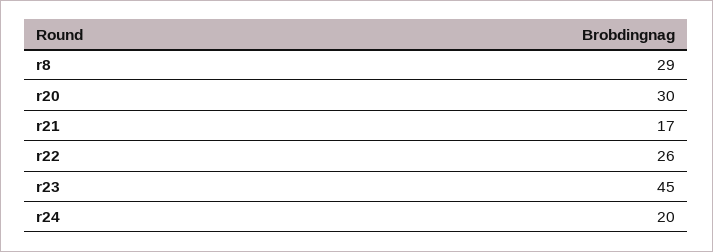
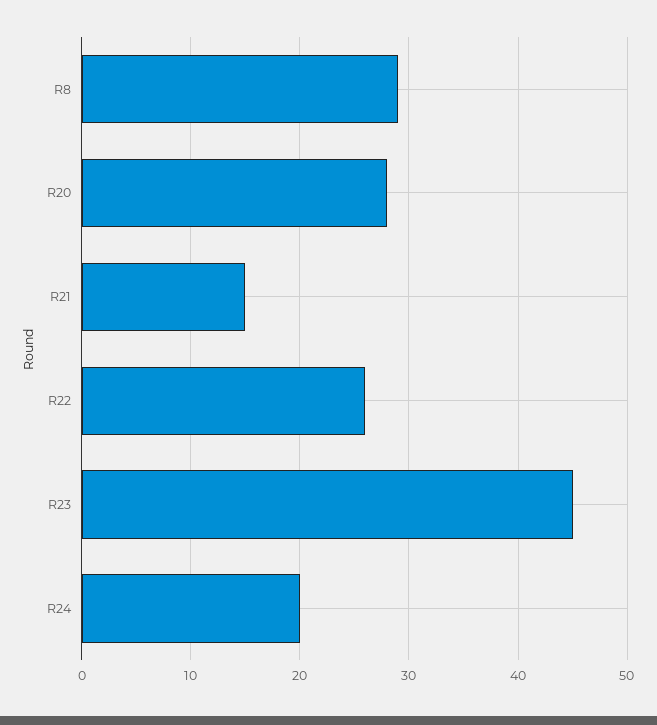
r20: 30 -> 28
r21: 17 -> 15

